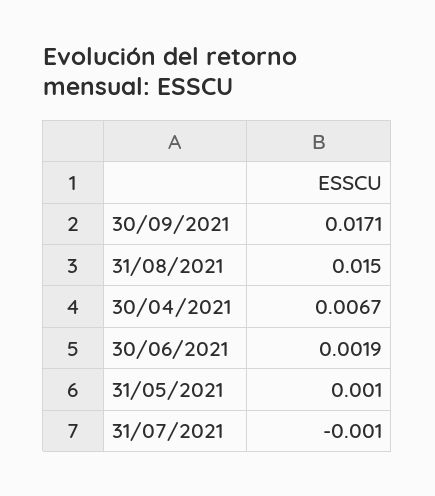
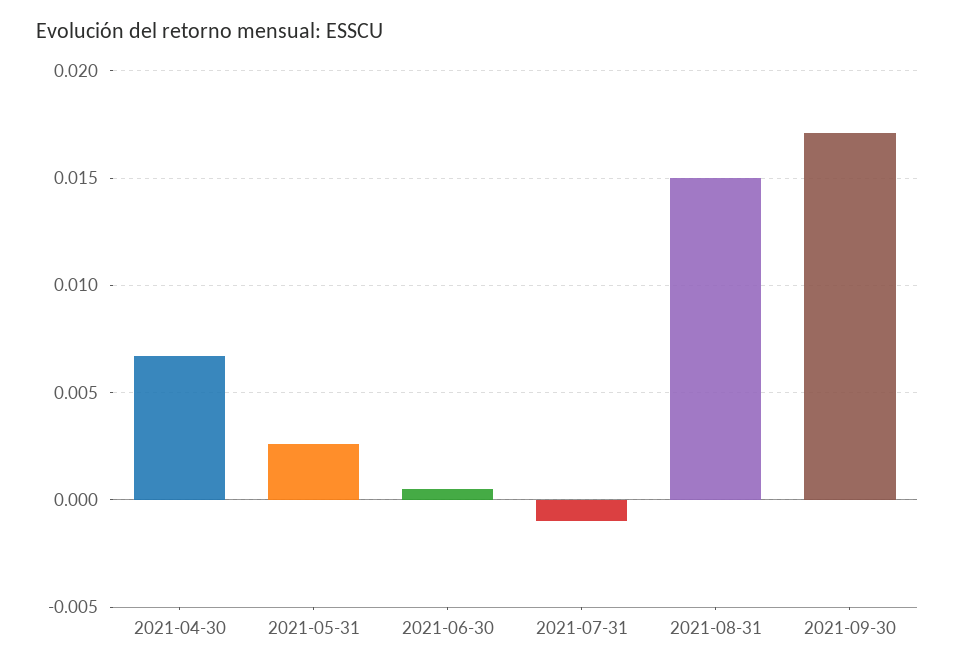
30/06/2021: 0.0019 -> 0.0005
31/05/2021: 0.001 -> 0.0025

